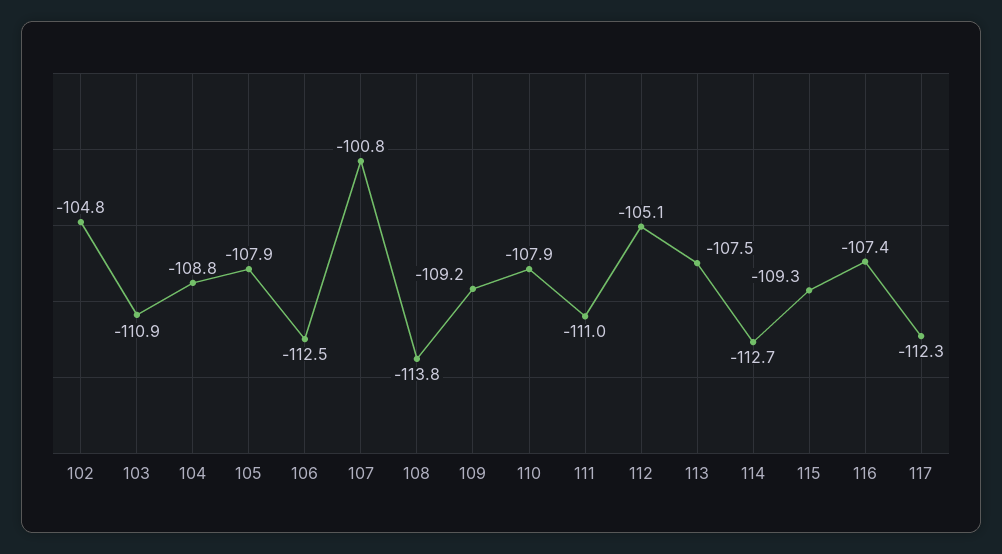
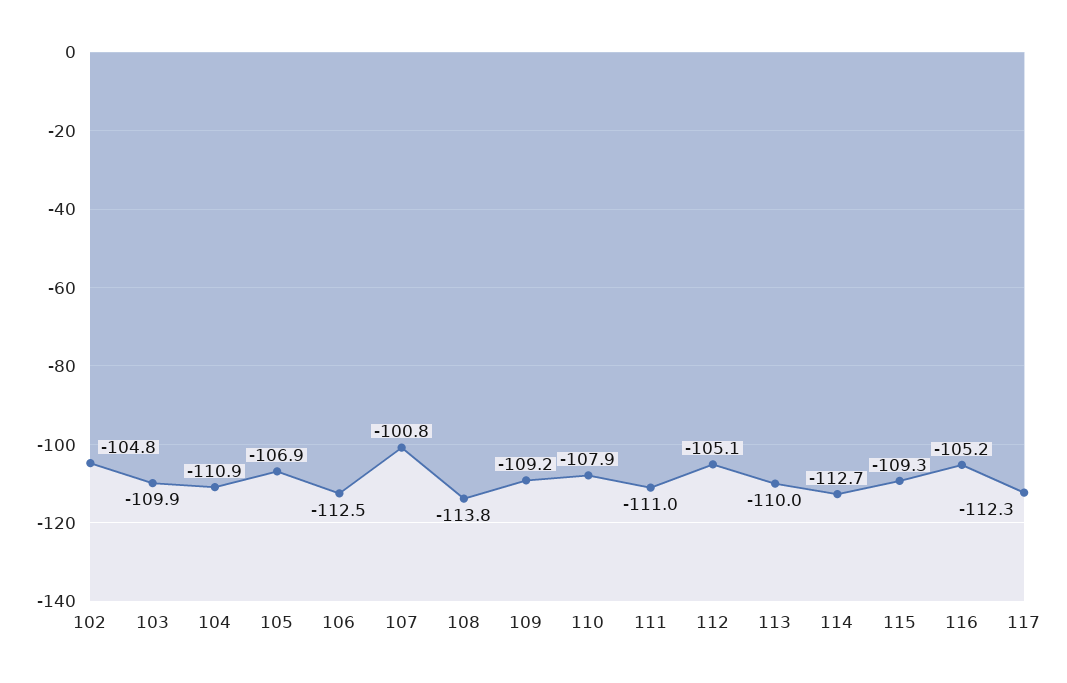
103: -110.9 -> -109.9
104: -108.8 -> -110.9
105: -107.9 -> -106.9
113: -107.5 -> -110
116: -107.4 -> -105.2

